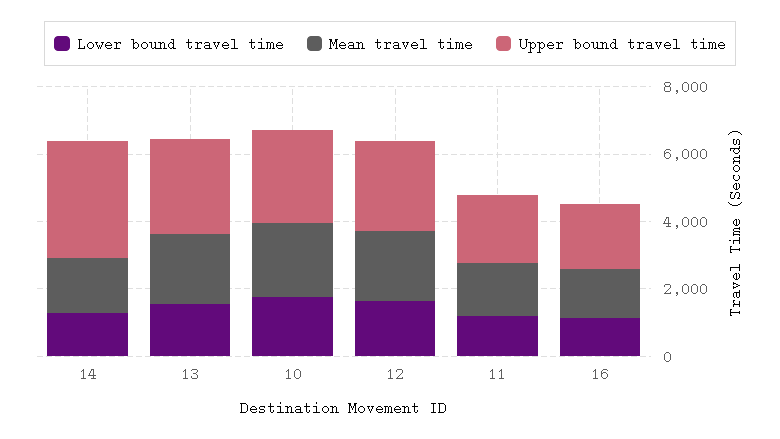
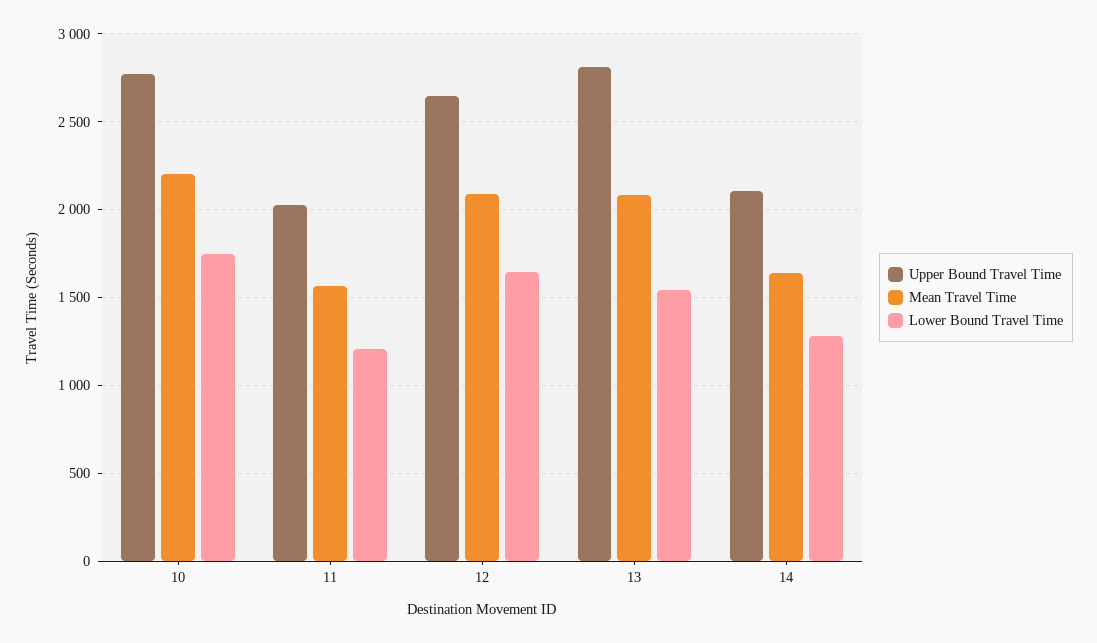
Upper bound travel time, 14: 3500 -> 2100
Lower bound travel time, 16: 1000 -> none
Mean travel time, 16: 1500 -> none
Upper bound travel time, 16: 2000 -> none

